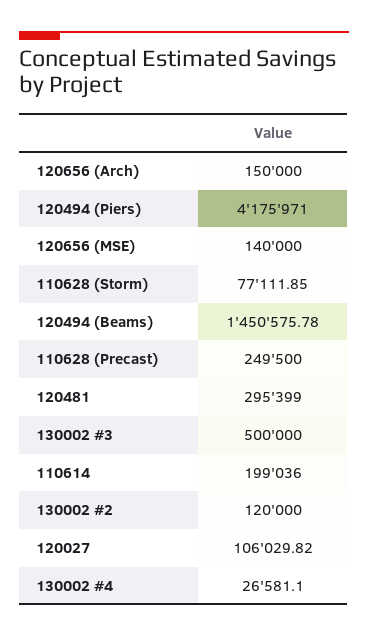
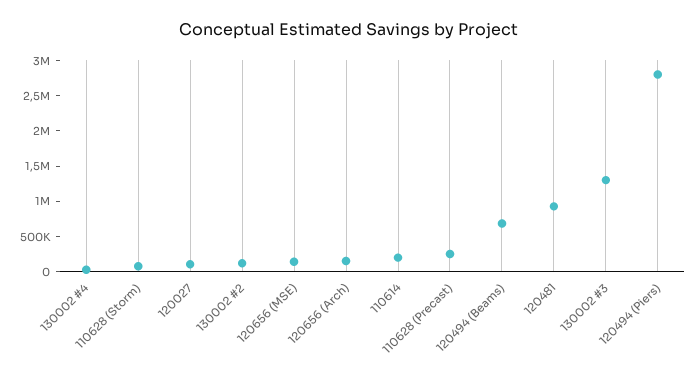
120494 (Piers): 4175971 -> 2750000
120494 (Beams): 1450575.78 -> 750000
120481: 295399 -> 1000000
130002 #3: 500000 -> 1250000

